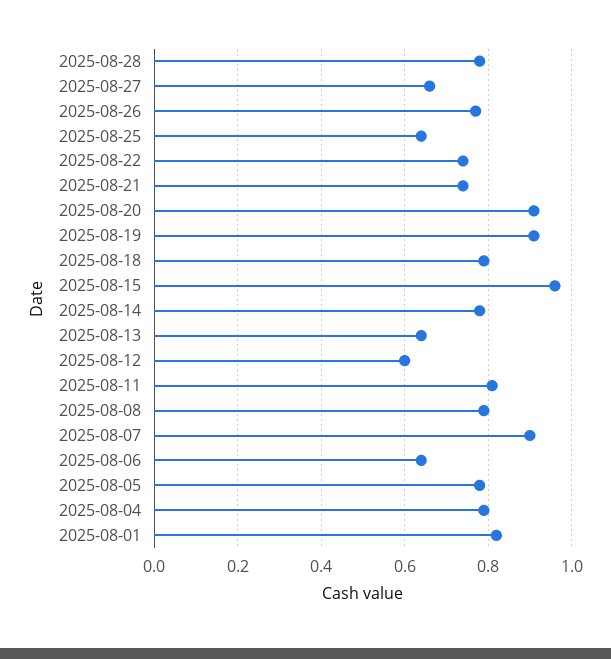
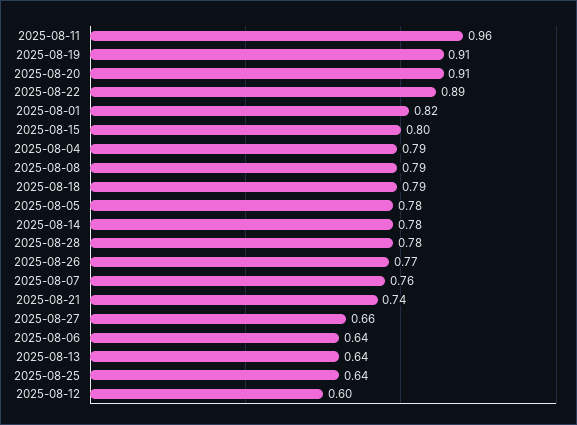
2025-08-22: 0.75 -> 0.89
2025-08-15: 0.95 -> 0.8
2025-08-11: 0.8 -> 0.96
2025-08-07: 0.9 -> 0.76

